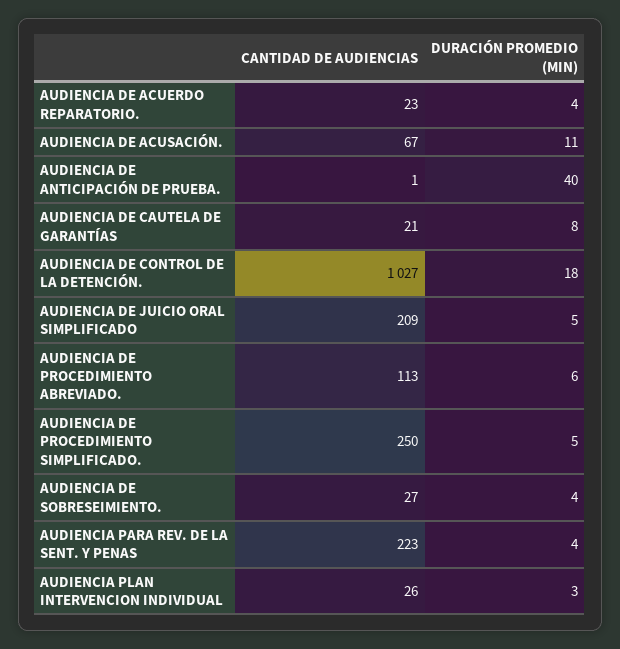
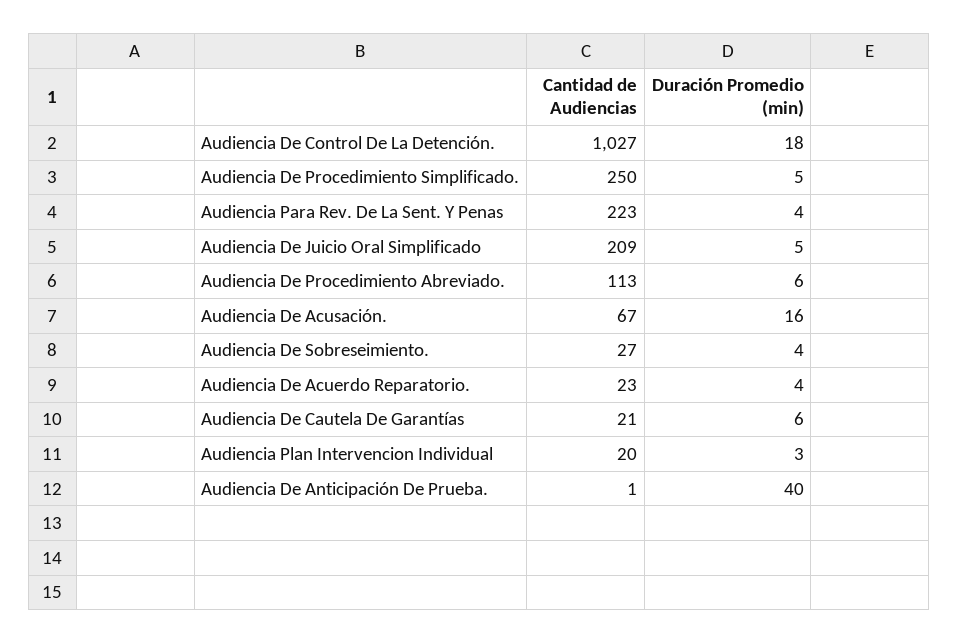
DURACIÓN PROMEDIO (MIN), AUDIENCIA DE ACUSACIÓN.: 11 -> 16
DURACIÓN PROMEDIO (MIN), AUDIENCIA DE CAUTELA DE GARANTÍAS: 8 -> 6
CANTIDAD DE AUDIENCIAS, AUDIENCIA PLAN INTERVENCION INDIVIDUAL: 26 -> 20

